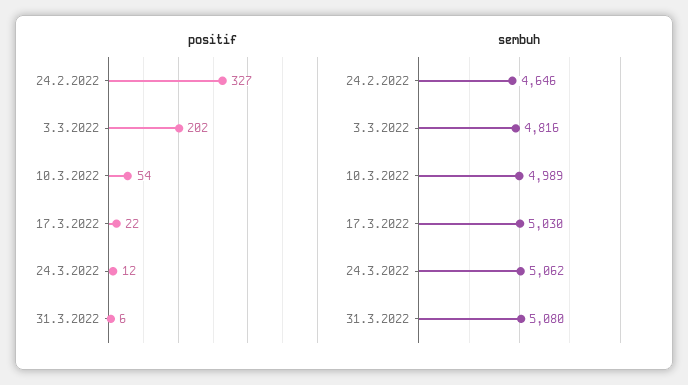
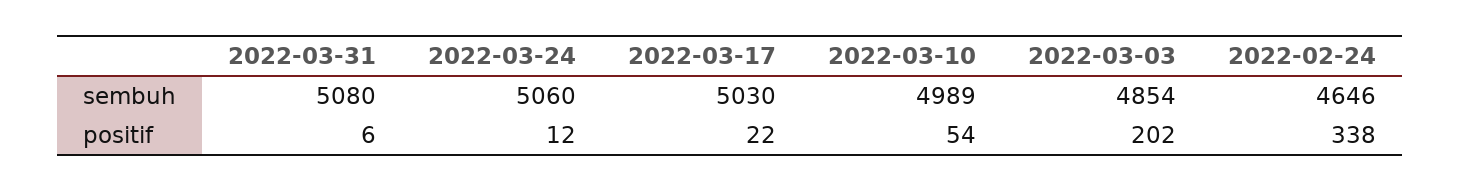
positif, 24.2.2022: 327 -> 338
sembuh, 3.3.2022: 4816 -> 4854
sembuh, 24.3.2022: 5062 -> 5060

